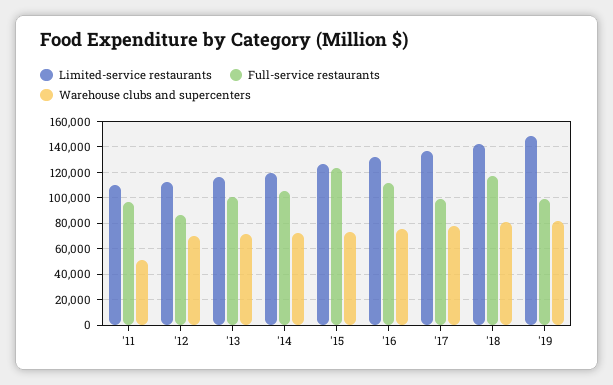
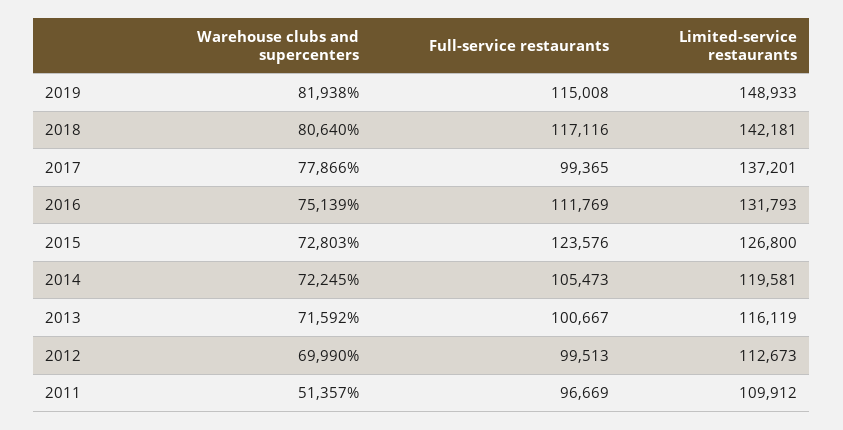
Full-service restaurants, '12: 85000 -> 99513
Full-service restaurants, '19: 100000 -> 115008

